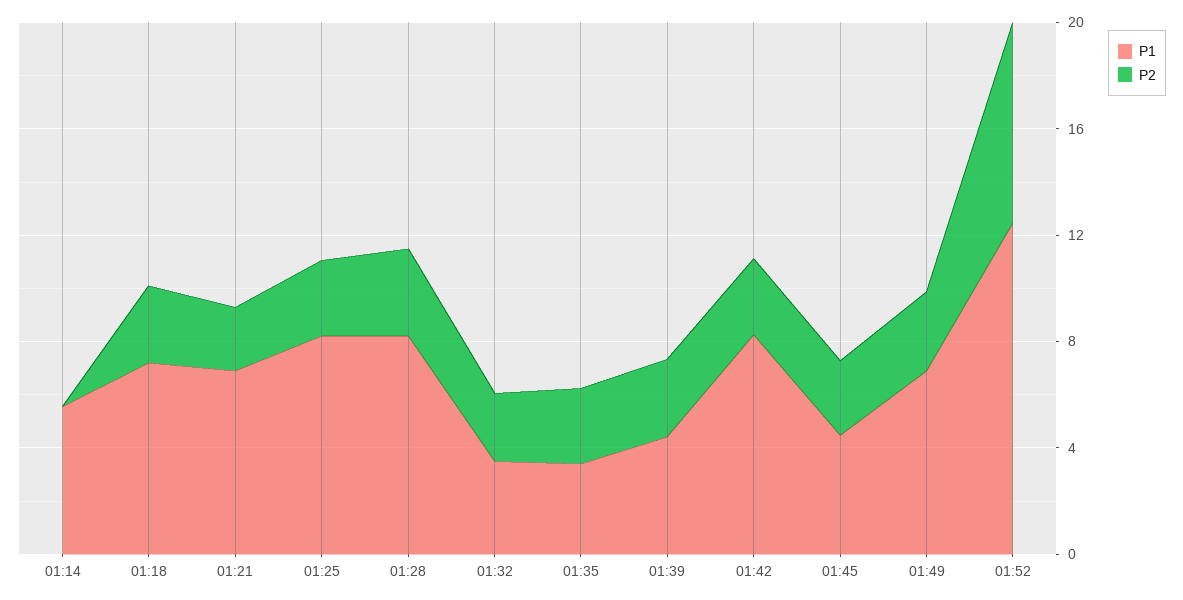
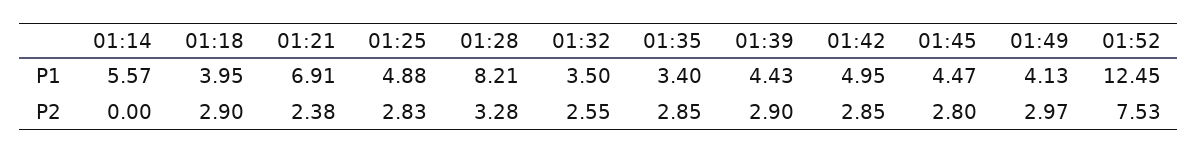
P1, 01:18: 7 -> 3.95
P1, 01:25: 8 -> 4.88
P1, 01:42: 8 -> 4.95
P1, 01:49: 7 -> 4.13

